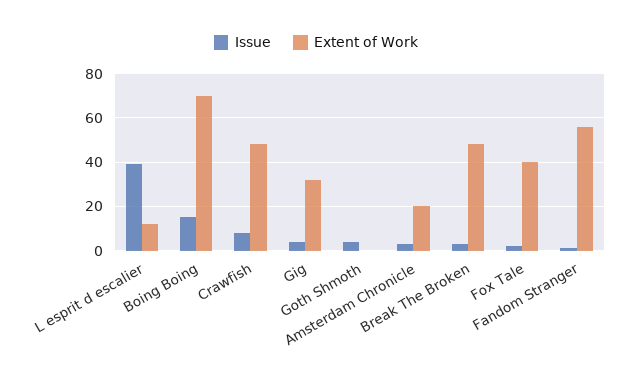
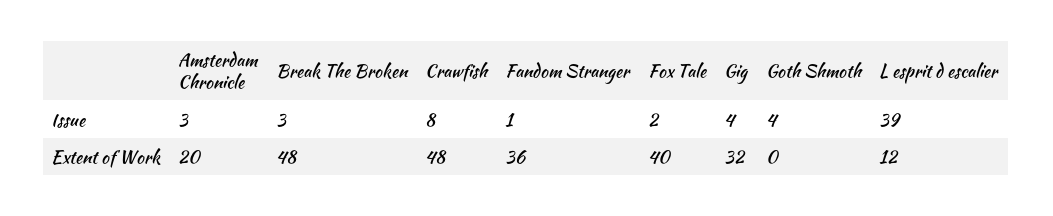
Issue, Boing Boing: 15 -> none
Extent of Work, Boing Boing: 70 -> none
Extent of Work, Fandom Stranger: 55 -> 36

